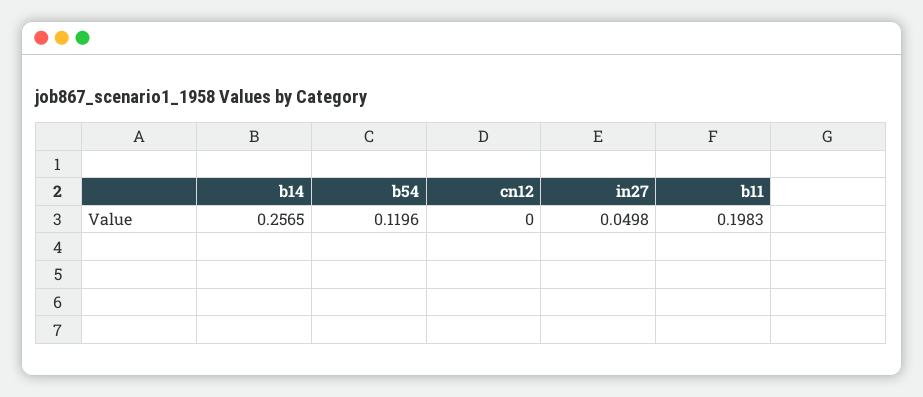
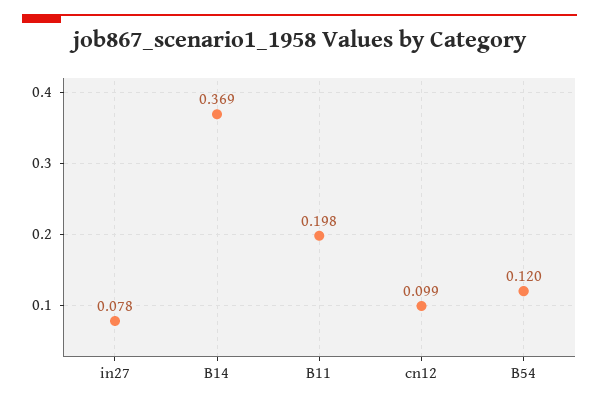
b14: 0.2565 -> 0.369
cn12: 0 -> 0.099
in27: 0.0498 -> 0.078

